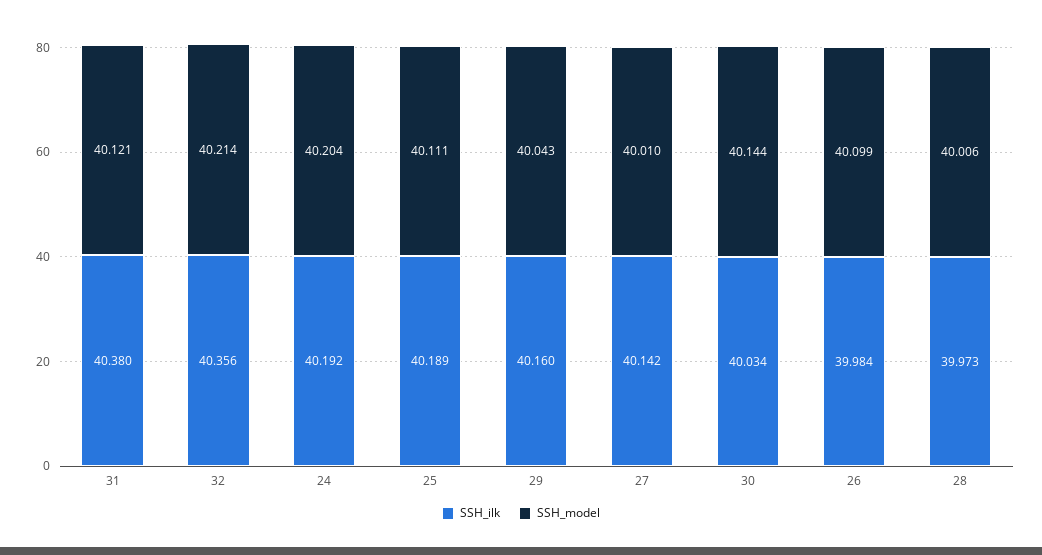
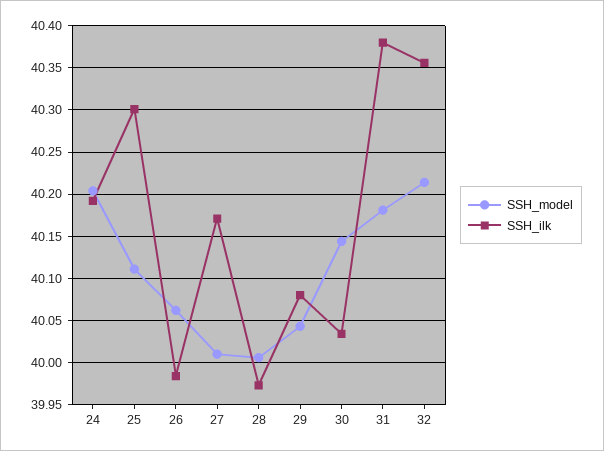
SSH_model, 31: 40.121 -> 40.18
SSH_ilk, 25: 40.189 -> 40.3
SSH_ilk, 29: 40.16 -> 40.08
SSH_ilk, 27: 40.142 -> 40.17
SSH_model, 26: 40.099 -> 40.06

